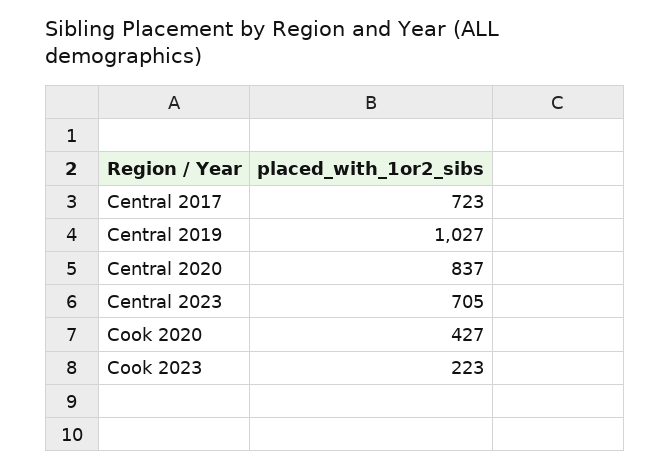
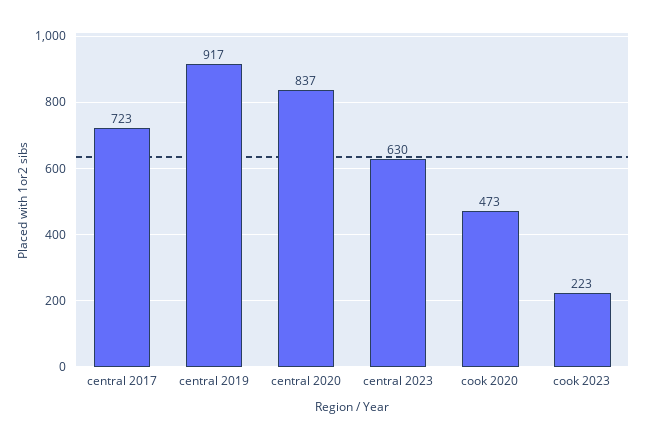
Central 2019: 1027 -> 917
Central 2023: 705 -> 630
Cook 2020: 427 -> 473

